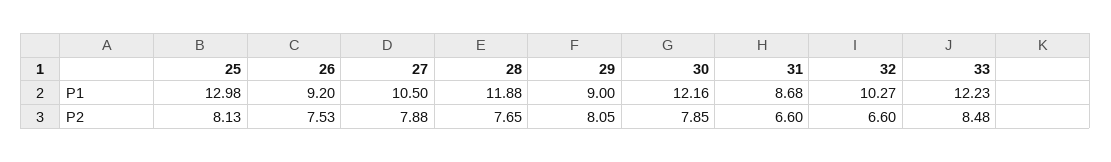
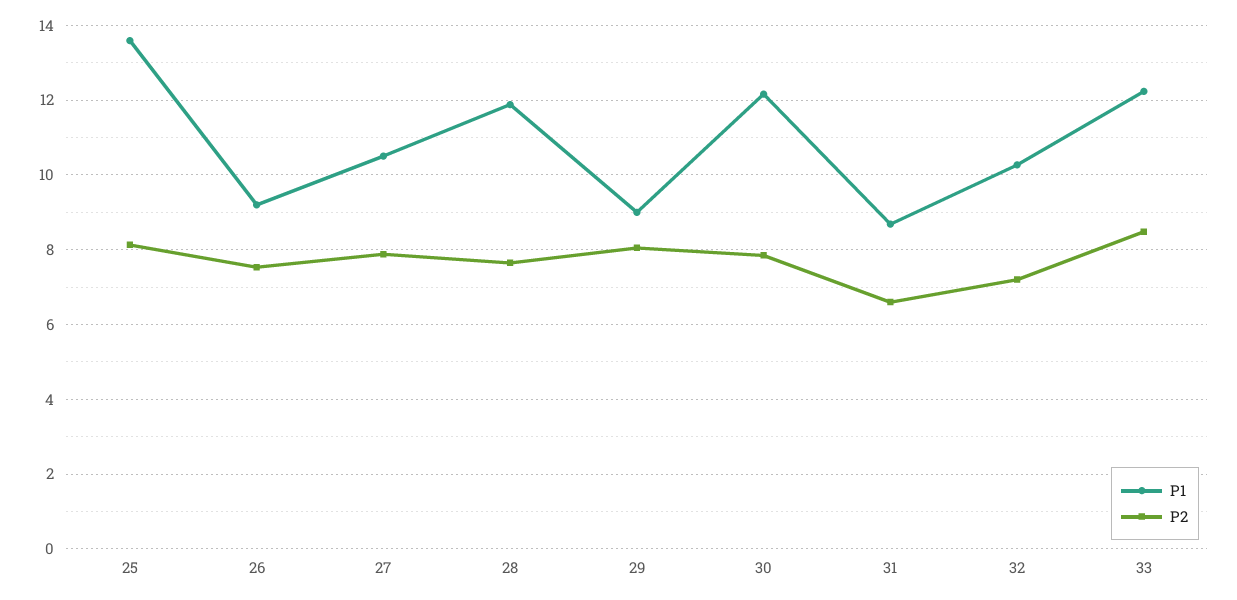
P1, 25: 12.98 -> 13.6
P2, 32: 6.6 -> 7.2

